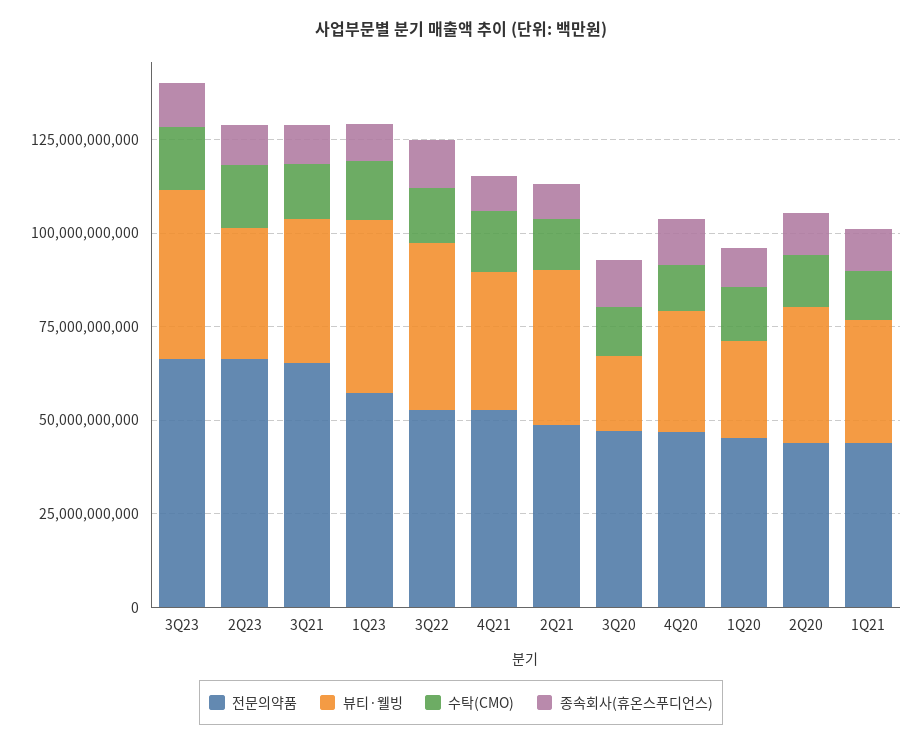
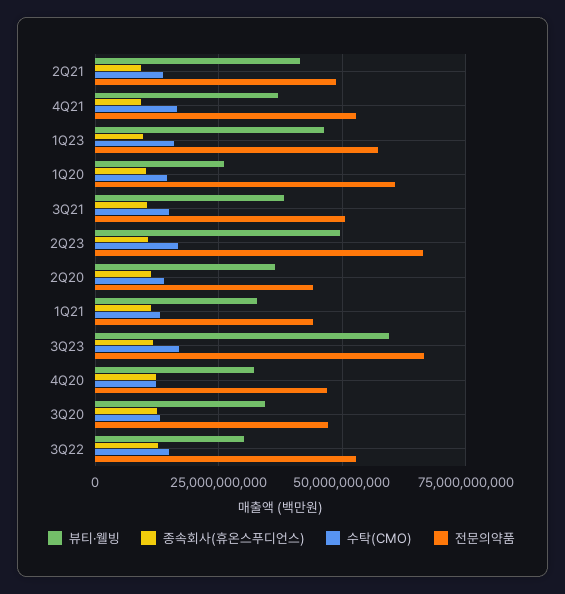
뷰티·웰빙, 3Q23: 45000000000 -> 60000000000
뷰티·웰빙, 2Q23: 35000000000 -> 50000000000
전문의약품, 3Q21: 65000000000 -> 50000000000
뷰티·웰빙, 3Q22: 45000000000 -> 30000000000
뷰티·웰빙, 3Q20: 20000000000 -> 35000000000
전문의약품, 1Q20: 45000000000 -> 60000000000

